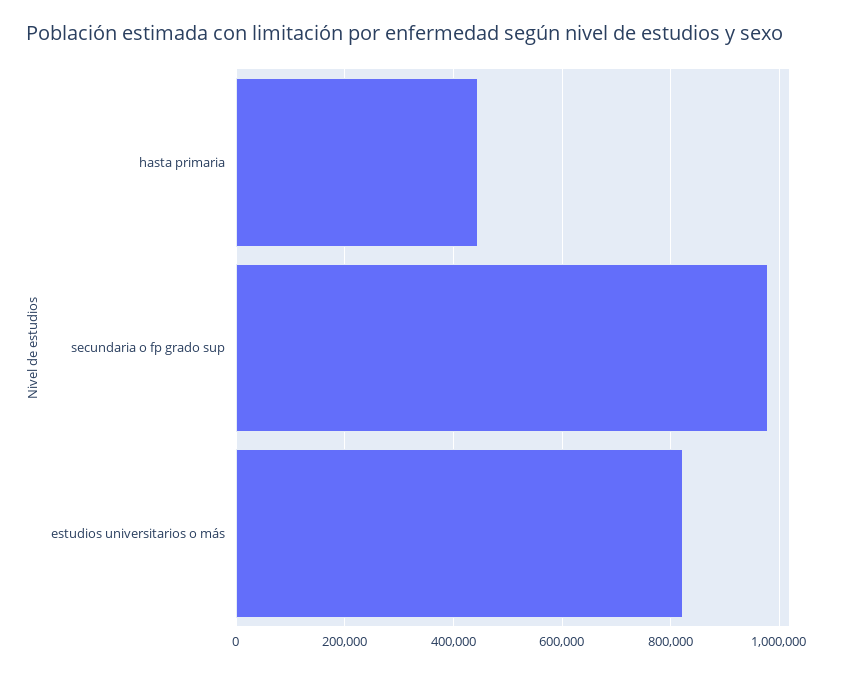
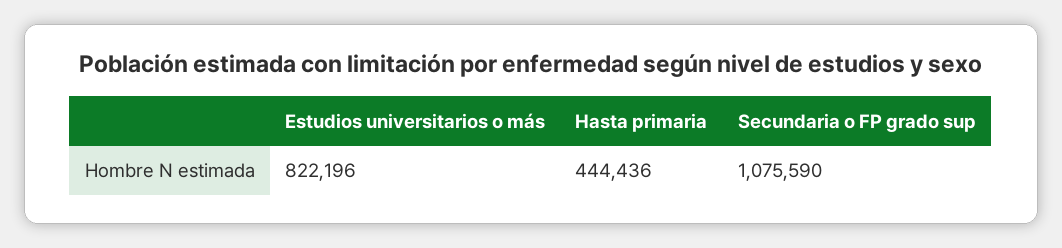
secundaria o fp grado sup: 980000 -> 1075590

